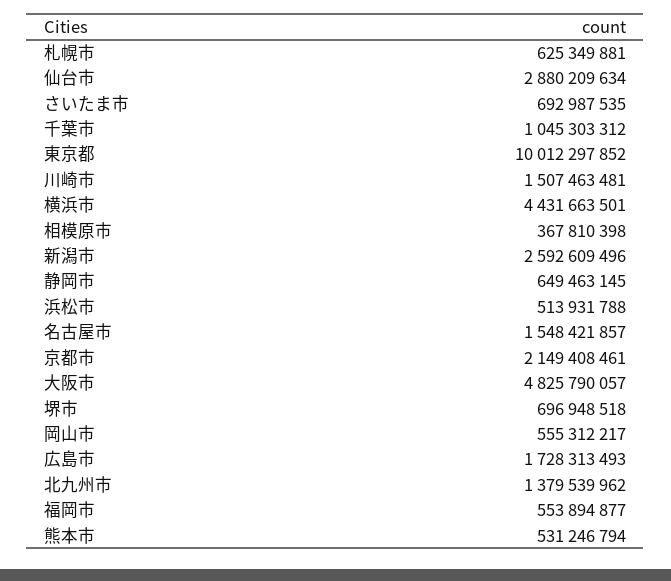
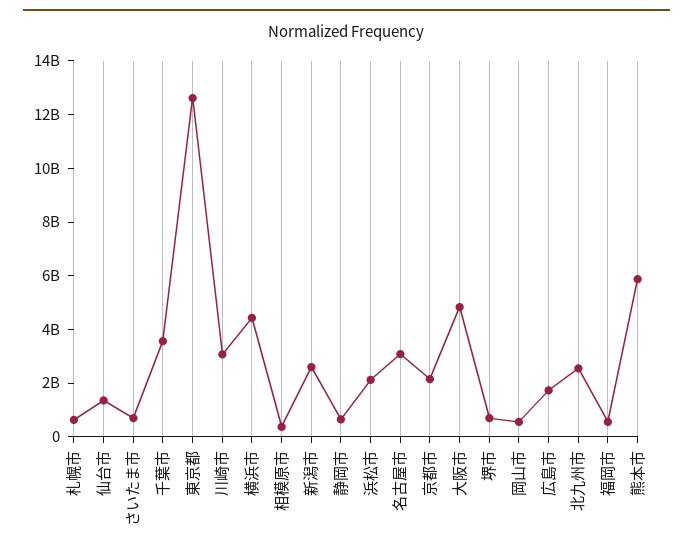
仙台市: 2880209634 -> 1500000000
千葉市: 1045303312 -> 3500000000
東京都: 10012297852 -> 12500000000
川崎市: 1507463481 -> 3000000000
浜松市: 513931788 -> 2000000000
名古屋市: 1548421857 -> 3000000000
北九州市: 1379539962 -> 2500000000
熊本市: 531246794 -> 6000000000

